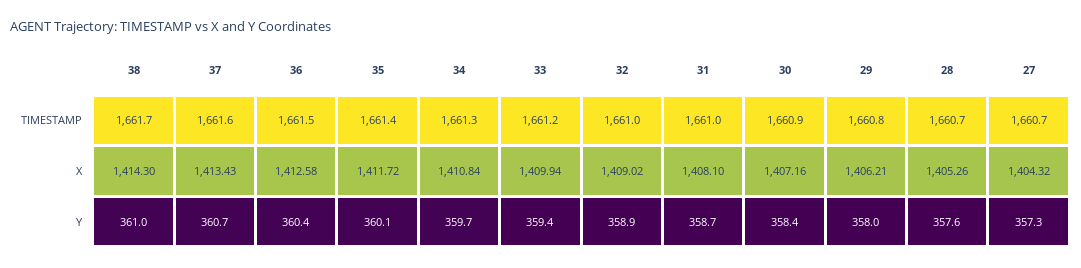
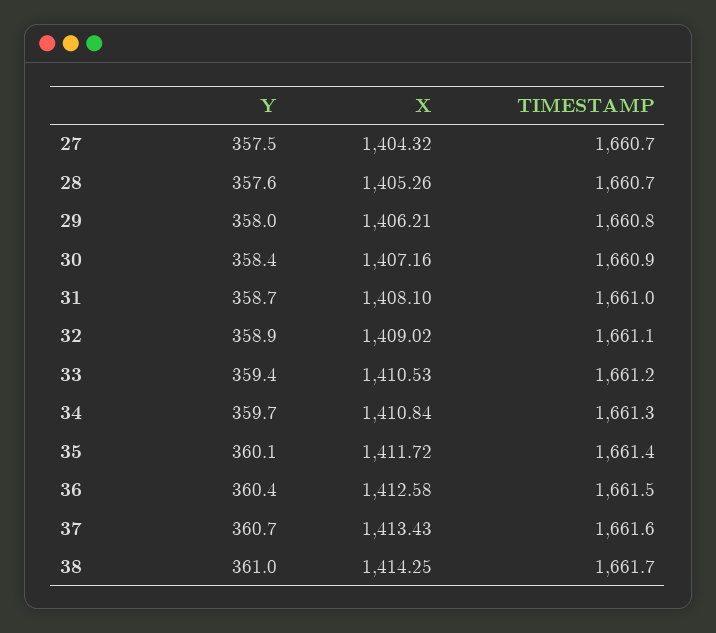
32, TIMESTAMP: 1661 -> 1661.1
38, X: 1414.3 -> 1414.25
33, X: 1409.94 -> 1410.53
27, Y: 357.3 -> 357.5

